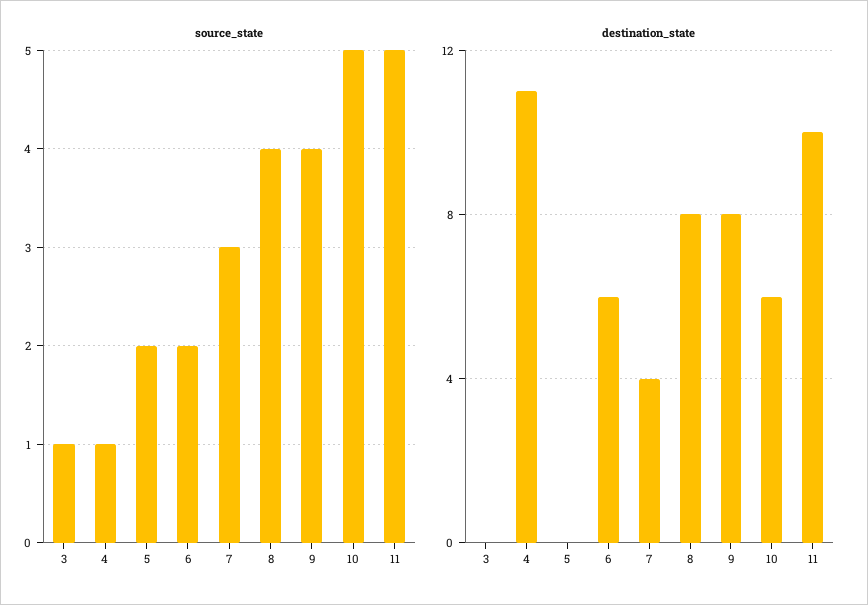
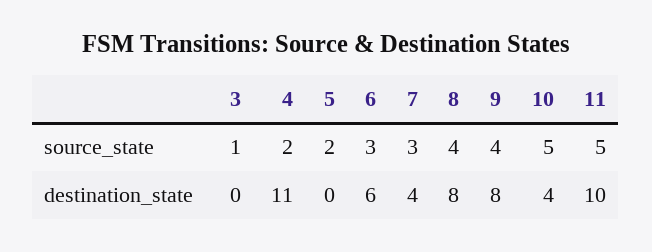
source_state, 4: 1 -> 2
source_state, 6: 2 -> 3
destination_state, 10: 6 -> 4

